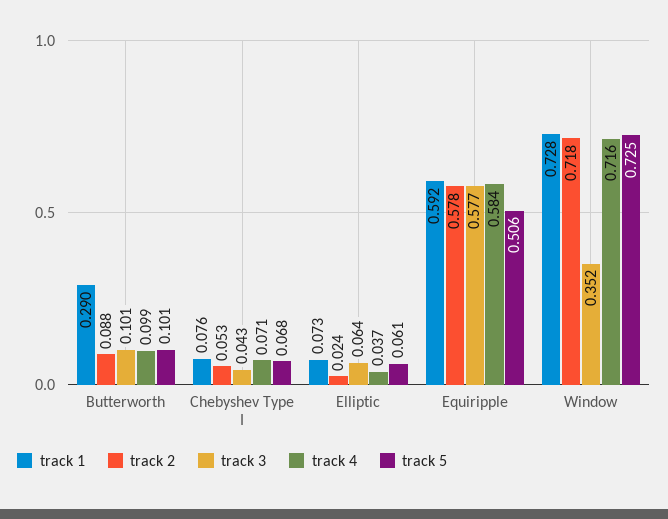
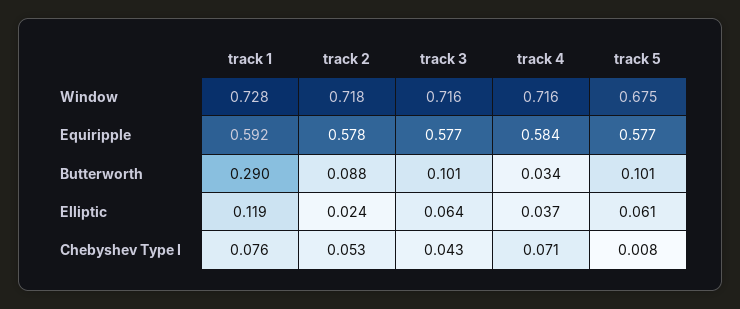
track 4, Butterworth: 0.099 -> 0.034
track 5, Chebyshev Type I: 0.068 -> 0.008
track 1, Elliptic: 0.073 -> 0.119
track 5, Equiripple: 0.506 -> 0.577
track 3, Window: 0.352 -> 0.716
track 5, Window: 0.725 -> 0.675

